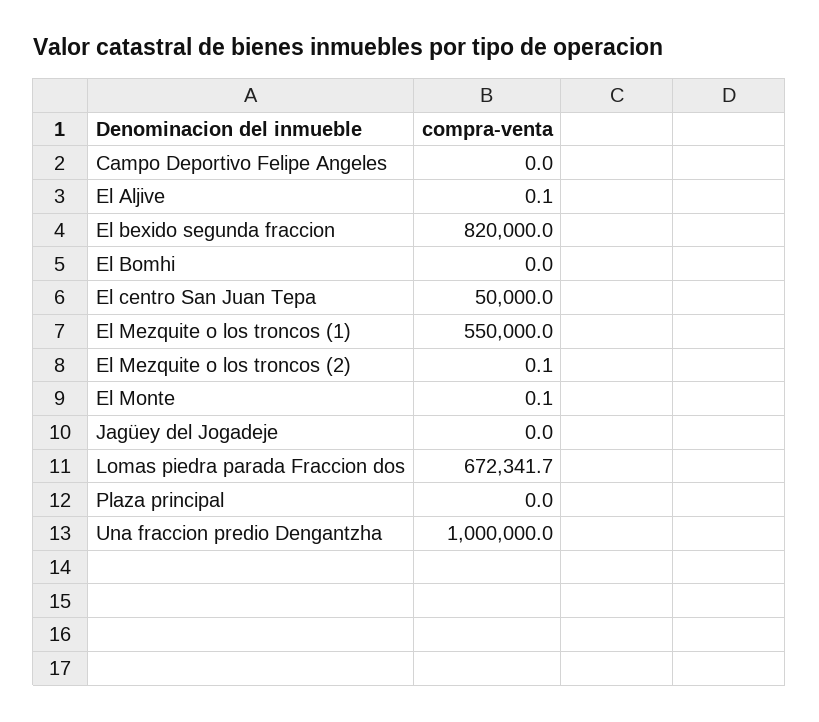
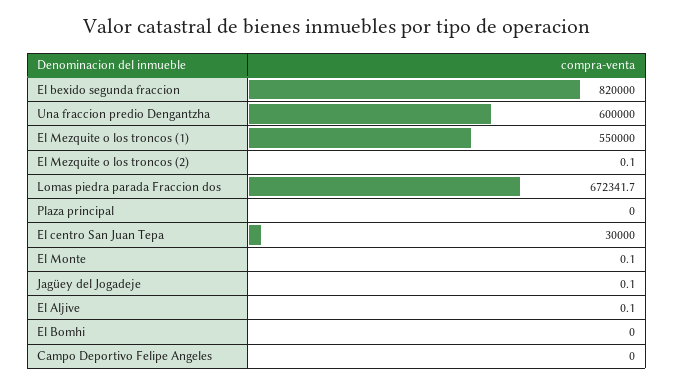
El centro San Juan Tepa: 50000 -> 30000
Jagüey del Jogadeje: 0 -> 0.1
Una fraccion predio Dengantzha: 1000000 -> 600000

